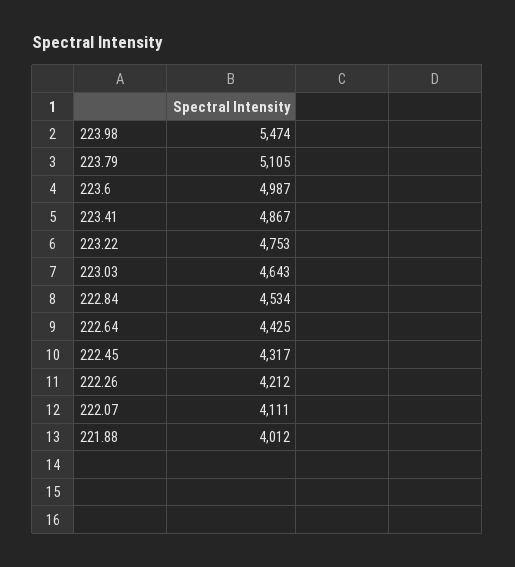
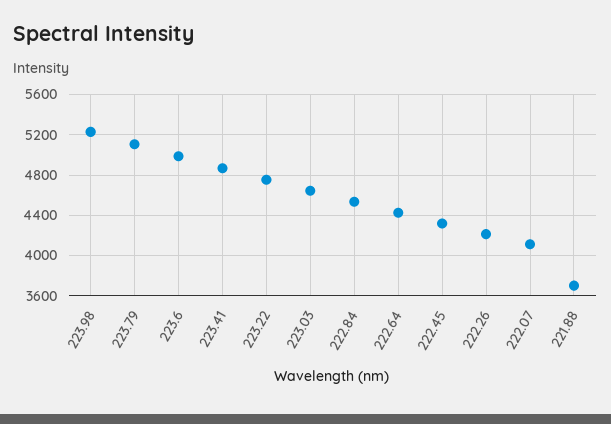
223.98: 5474 -> 5200
221.88: 4012 -> 3700

